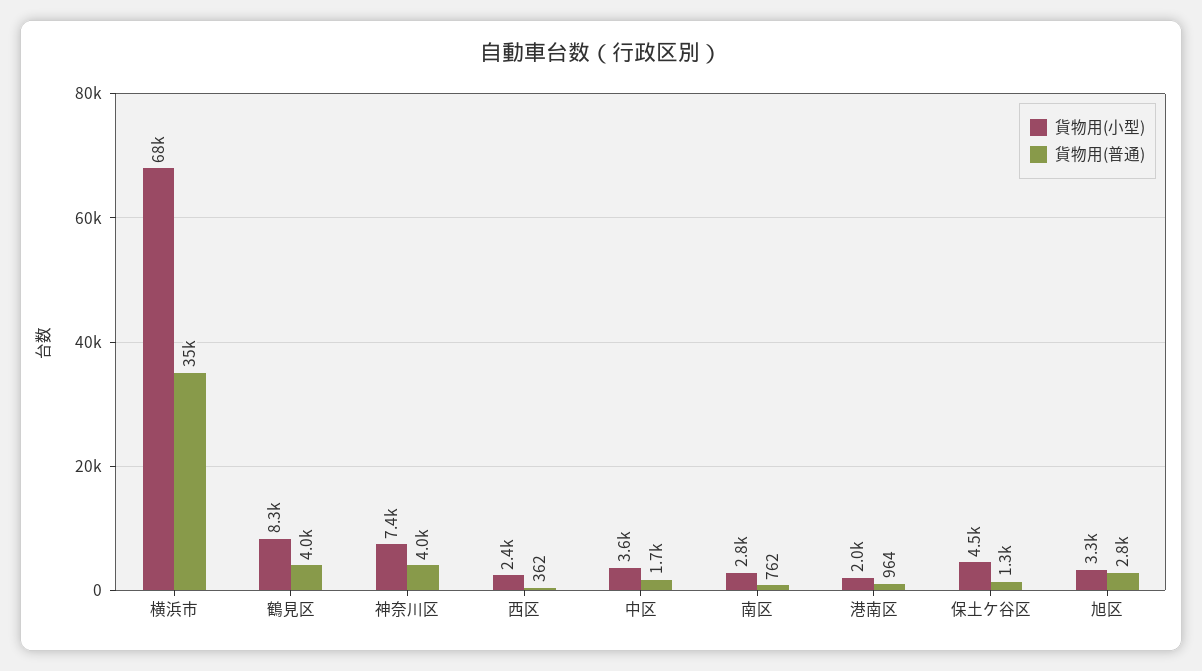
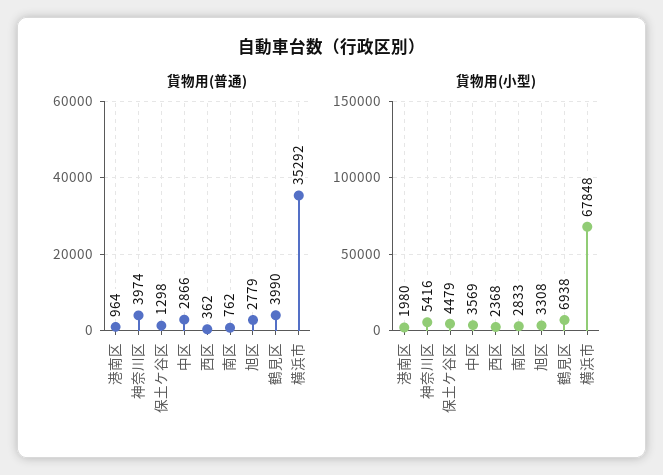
貨物用(小型), 鶴見区: 8300 -> 6938
貨物用(小型), 神奈川区: 7400 -> 5416
貨物用(普通), 中区: 1700 -> 2866

